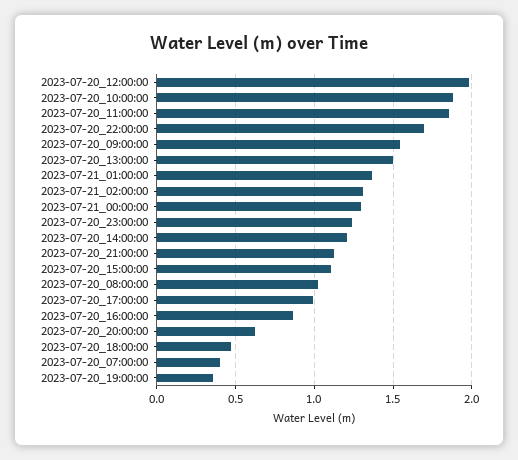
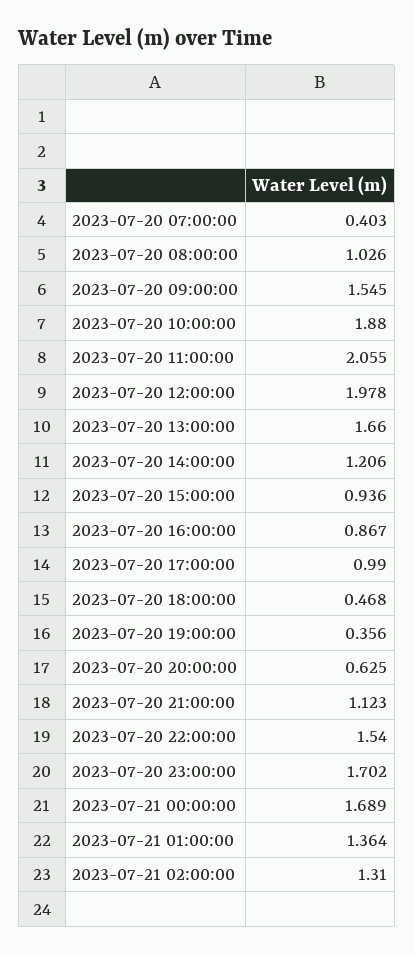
2023-07-20_11:00:00: 1.85 -> 2.055
2023-07-20_22:00:00: 1.7 -> 1.54
2023-07-20_13:00:00: 1.5 -> 1.66
2023-07-21_00:00:00: 1.3 -> 1.689
2023-07-20_23:00:00: 1.25 -> 1.702
2023-07-20_15:00:00: 1.1 -> 0.936

